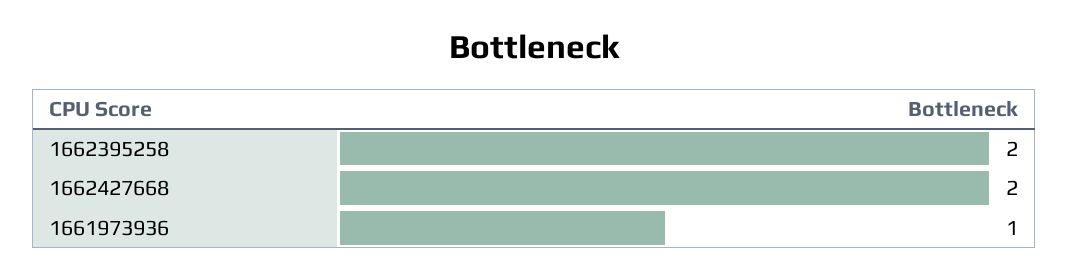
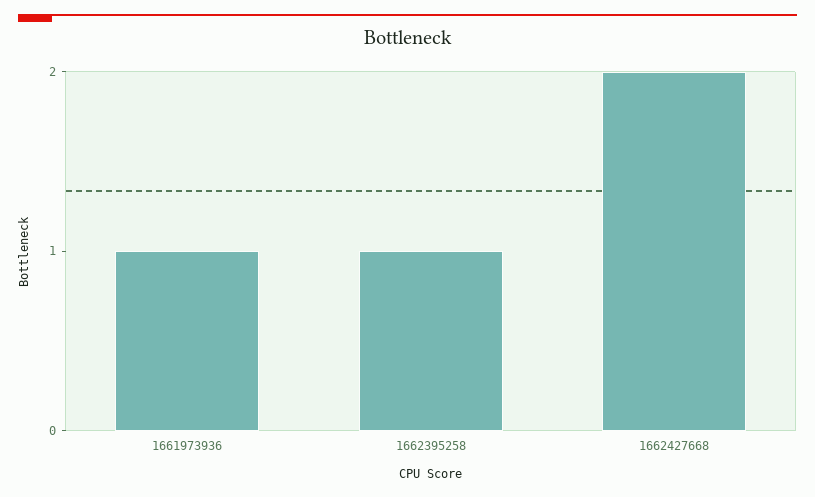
1662395258: 2 -> 1

